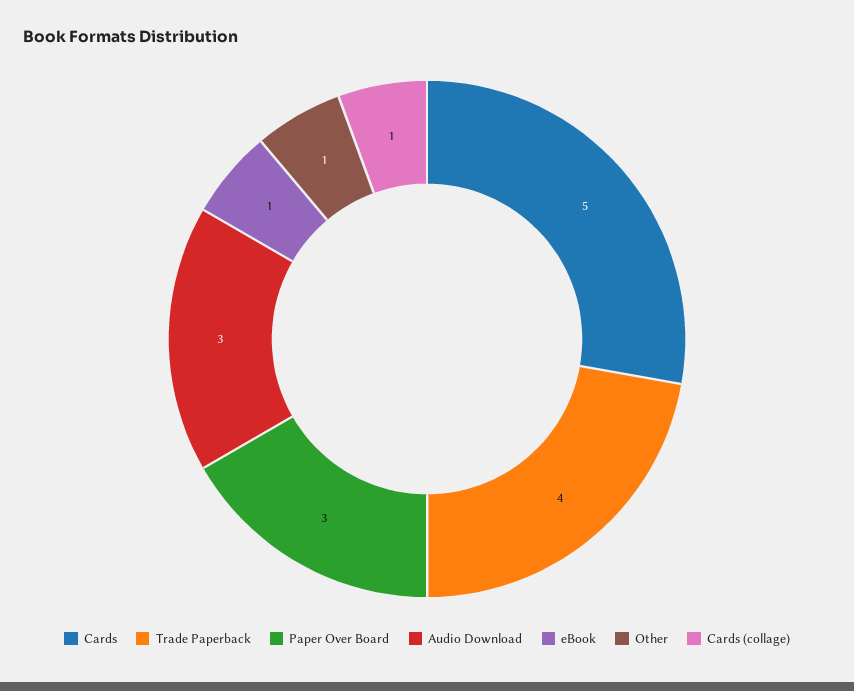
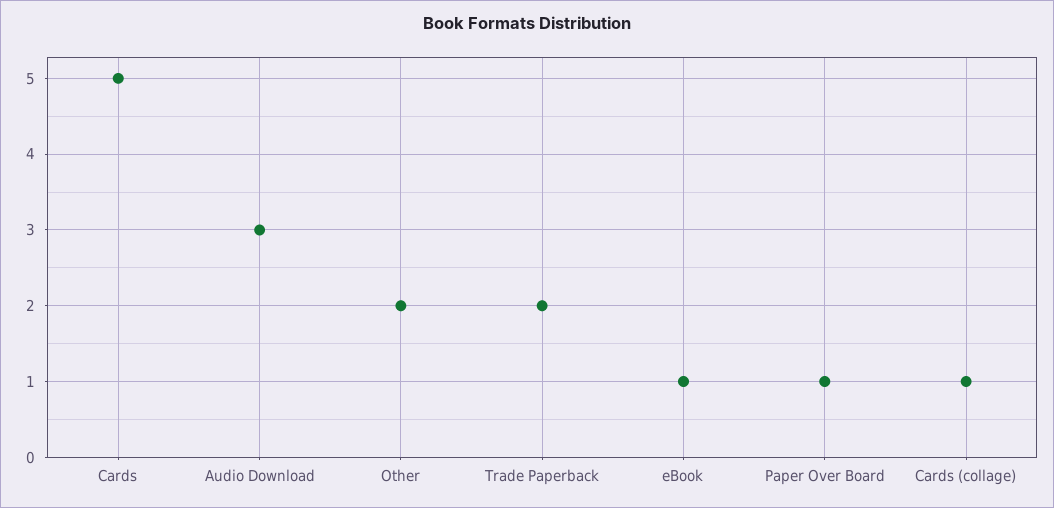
Trade Paperback: 4 -> 2
Paper Over Board: 3 -> 1
Other: 1 -> 2

